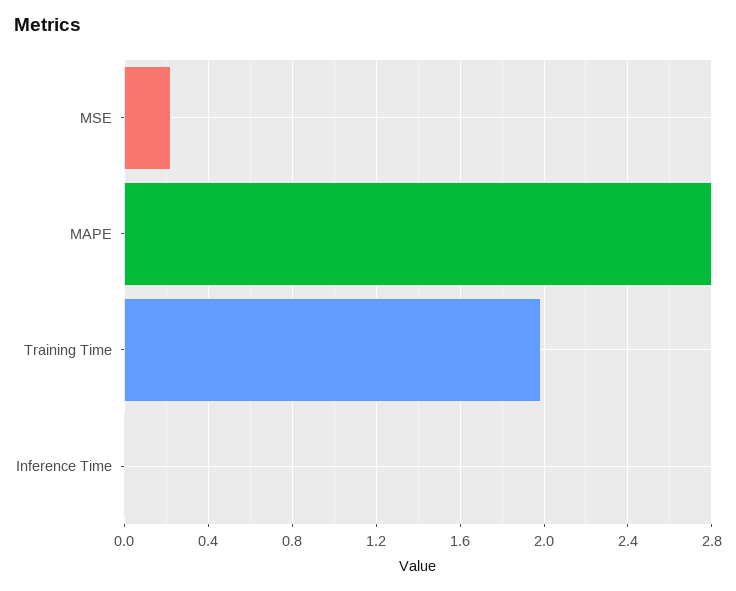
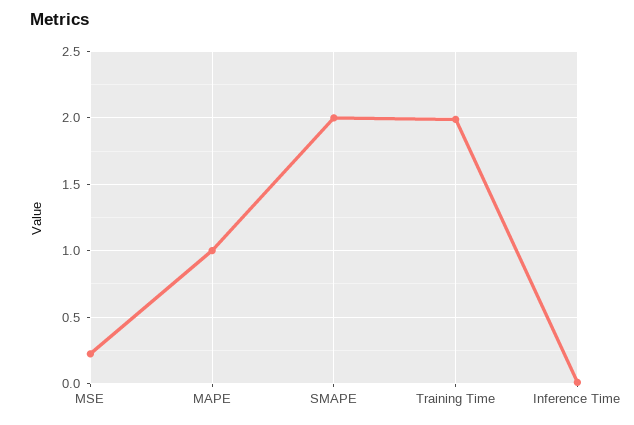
MAPE: 2.8 -> 1
SMAPE: none -> 2

